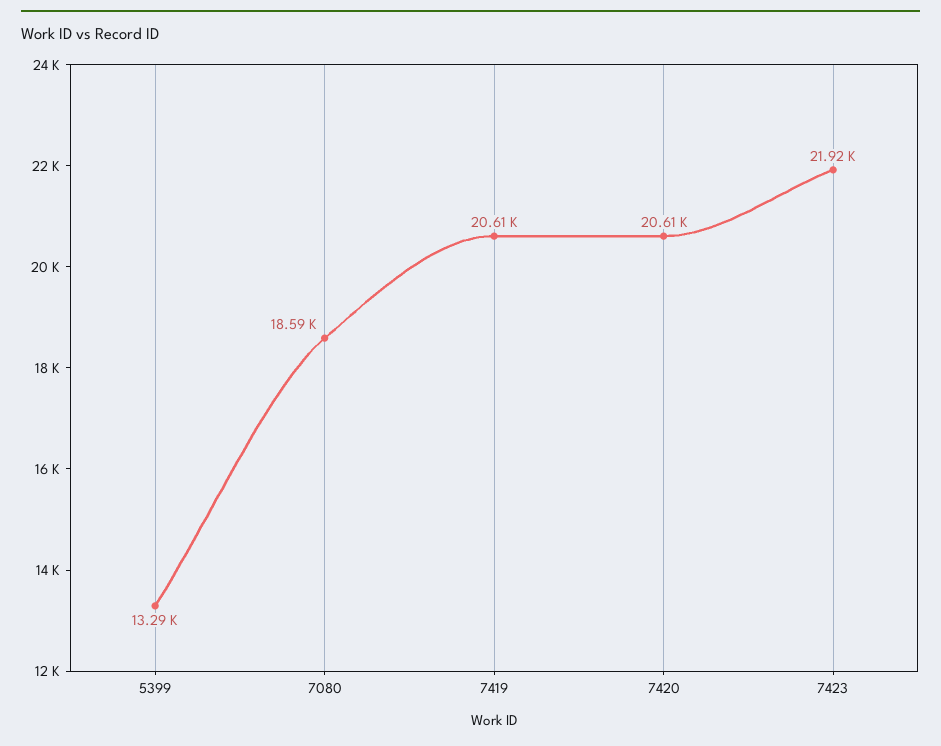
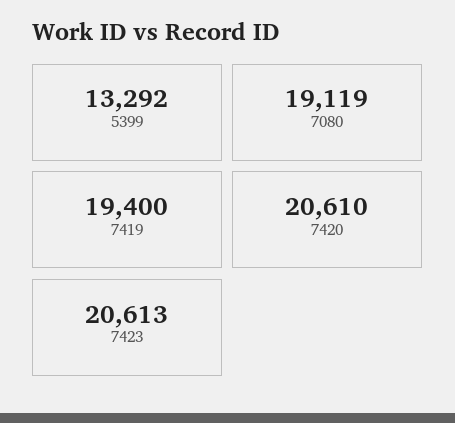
7080: 18590 -> 19119
7419: 20610 -> 19400
7423: 21920 -> 20613

